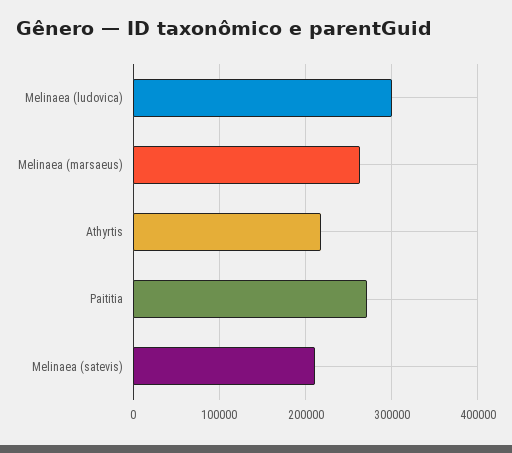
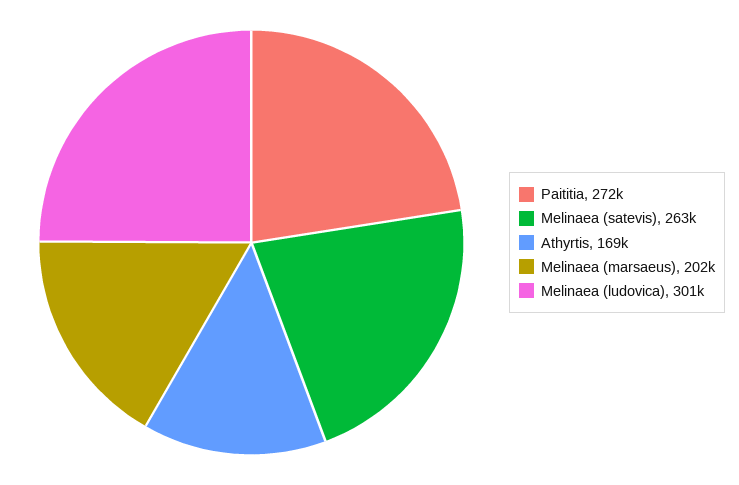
Melinaea (marsaeus): 260000 -> 202000
Athyrtis: 220000 -> 169000
Melinaea (satevis): 210000 -> 263000

